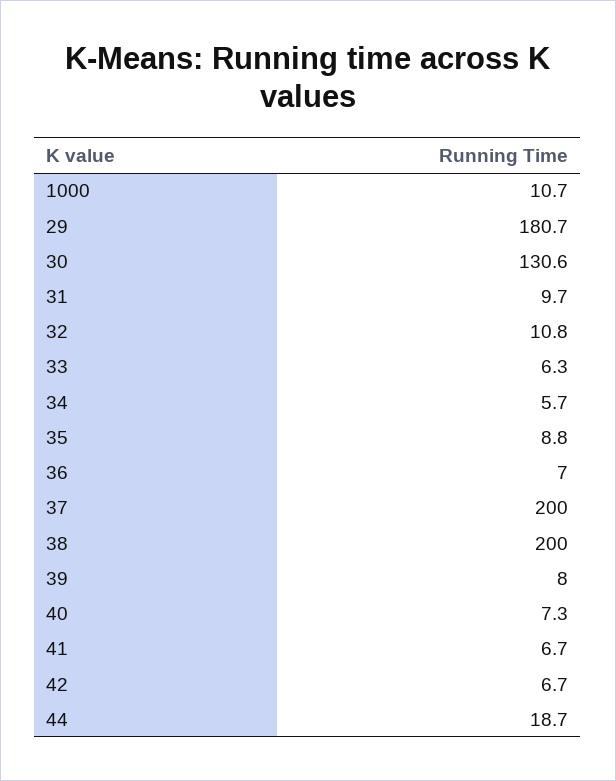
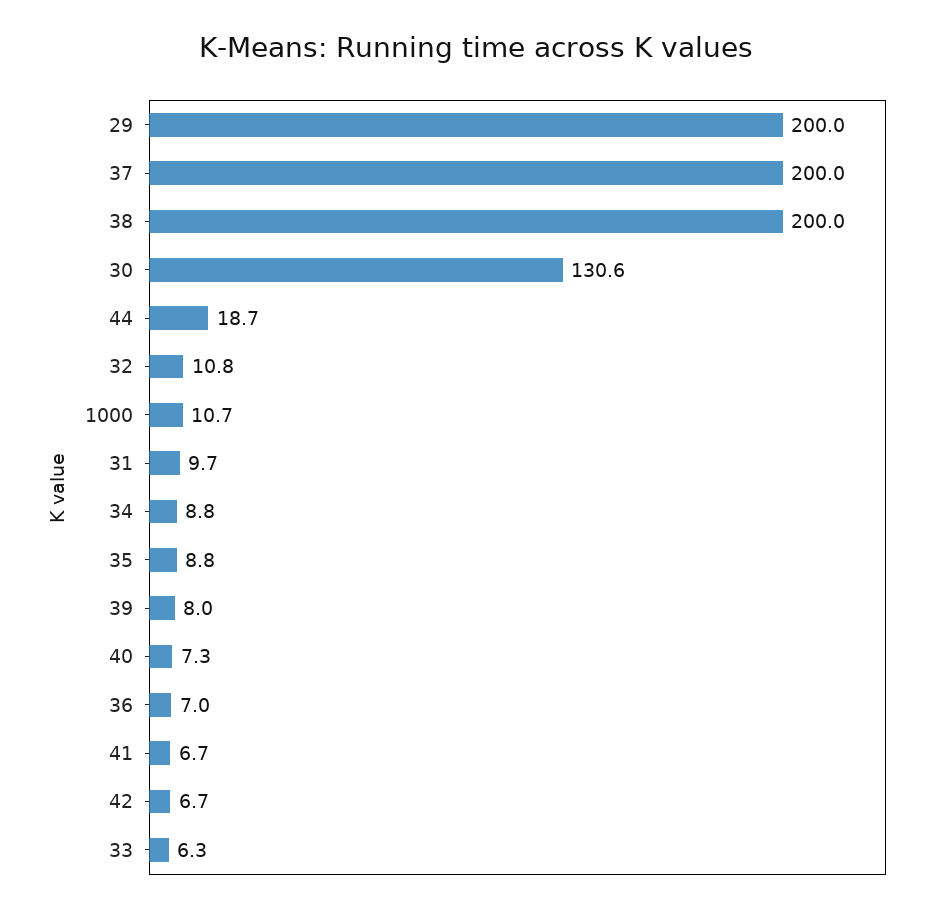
29: 180.7 -> 200
34: 5.7 -> 8.8

